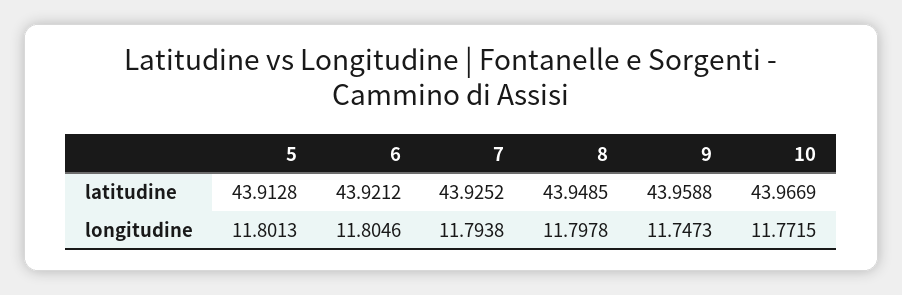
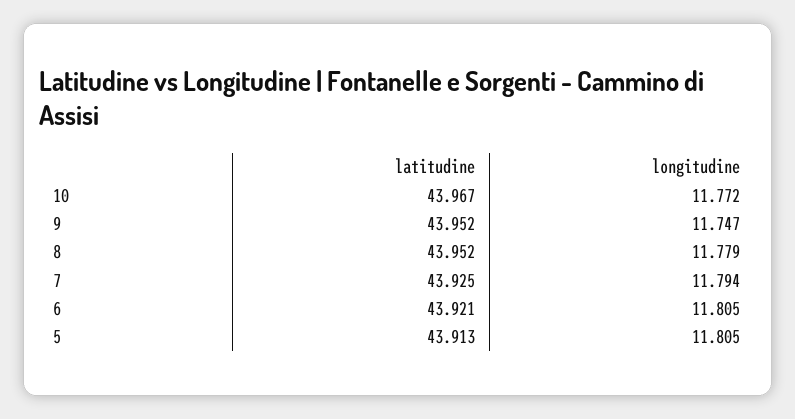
8, latitudine: 43.9485 -> 43.952
9, latitudine: 43.9588 -> 43.952
5, longitudine: 11.8013 -> 11.805
8, longitudine: 11.7978 -> 11.779

